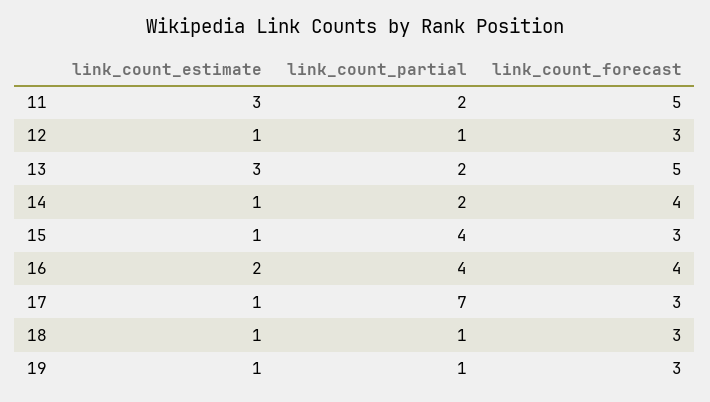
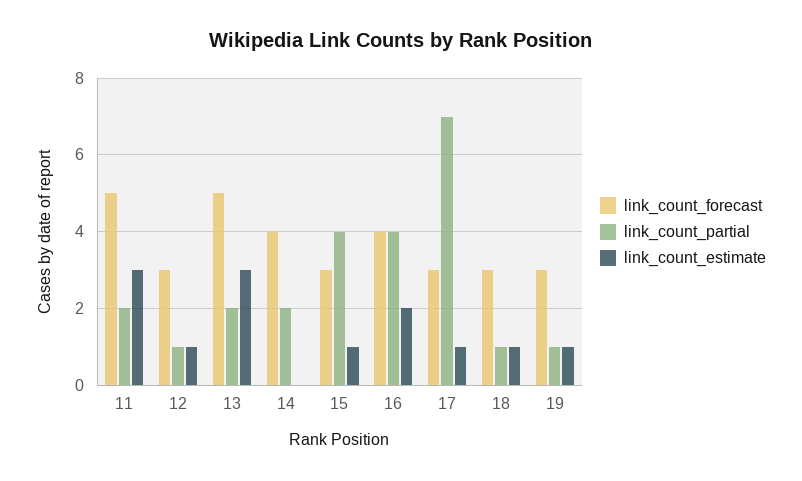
link_count_estimate, 14: 1 -> 0

